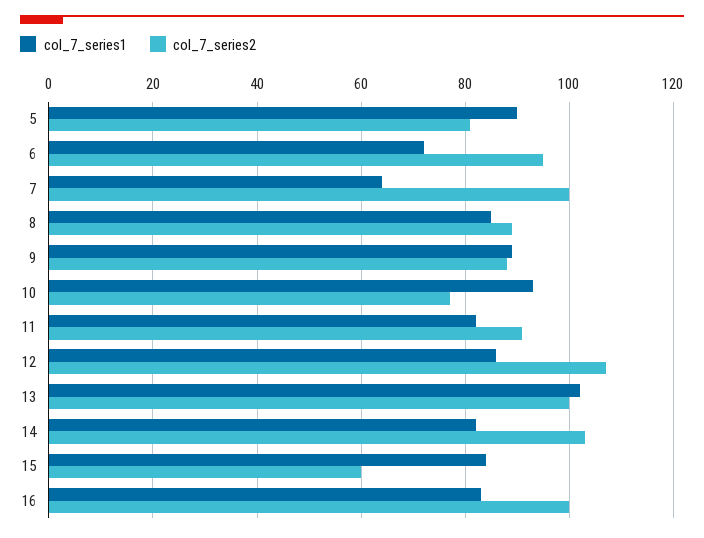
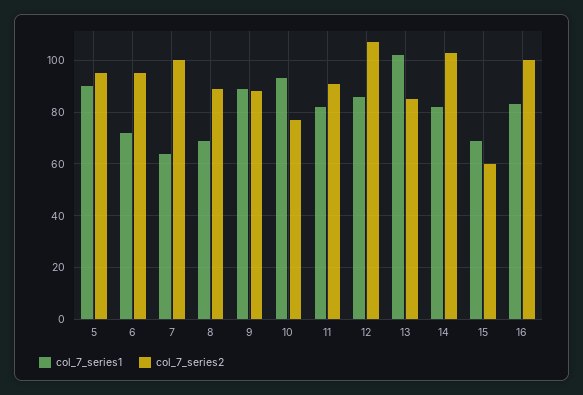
col_7_series2, 5: 80 -> 95
col_7_series1, 8: 85 -> 70
col_7_series2, 13: 100 -> 85
col_7_series1, 15: 85 -> 70

